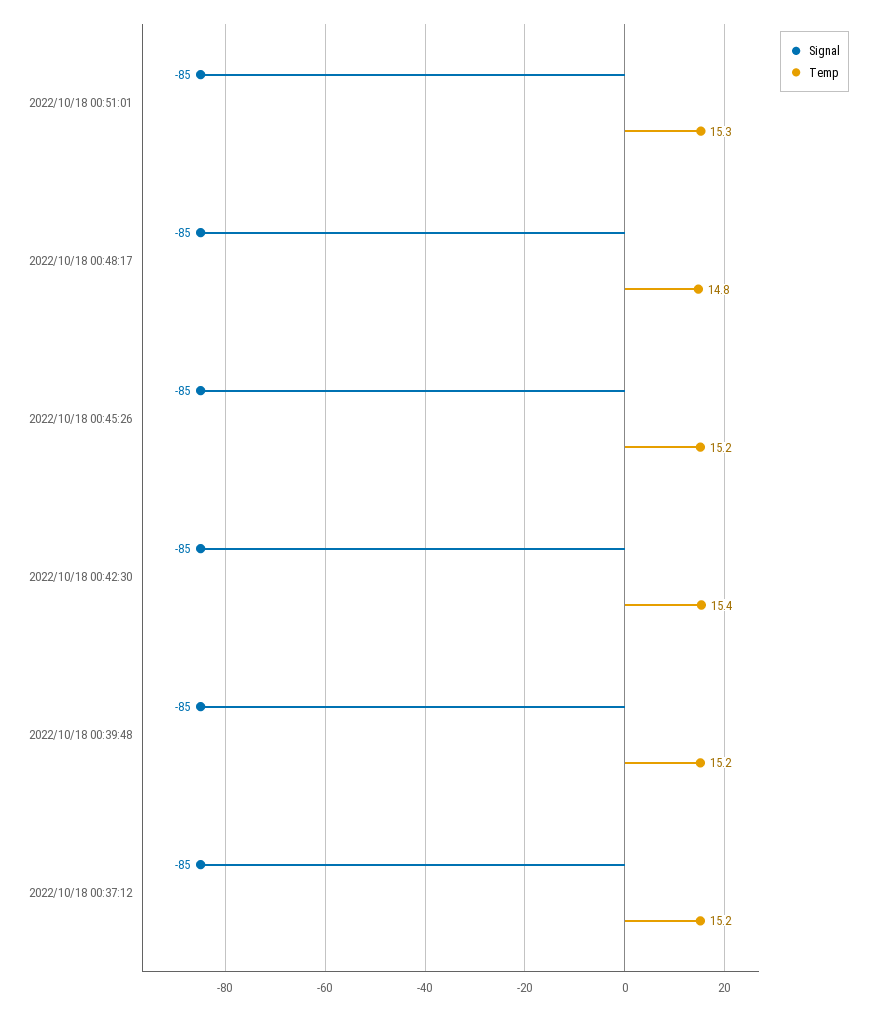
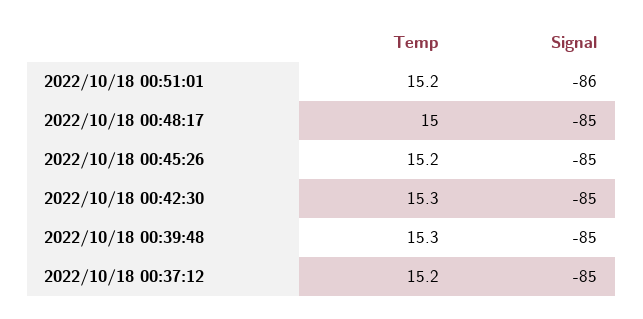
Signal, 2022/10/18 00:51:01: -85 -> -86
Temp, 2022/10/18 00:51:01: 15.3 -> 15.2
Temp, 2022/10/18 00:48:17: 14.8 -> 15
Temp, 2022/10/18 00:42:30: 15.4 -> 15.3
Temp, 2022/10/18 00:39:48: 15.2 -> 15.3

